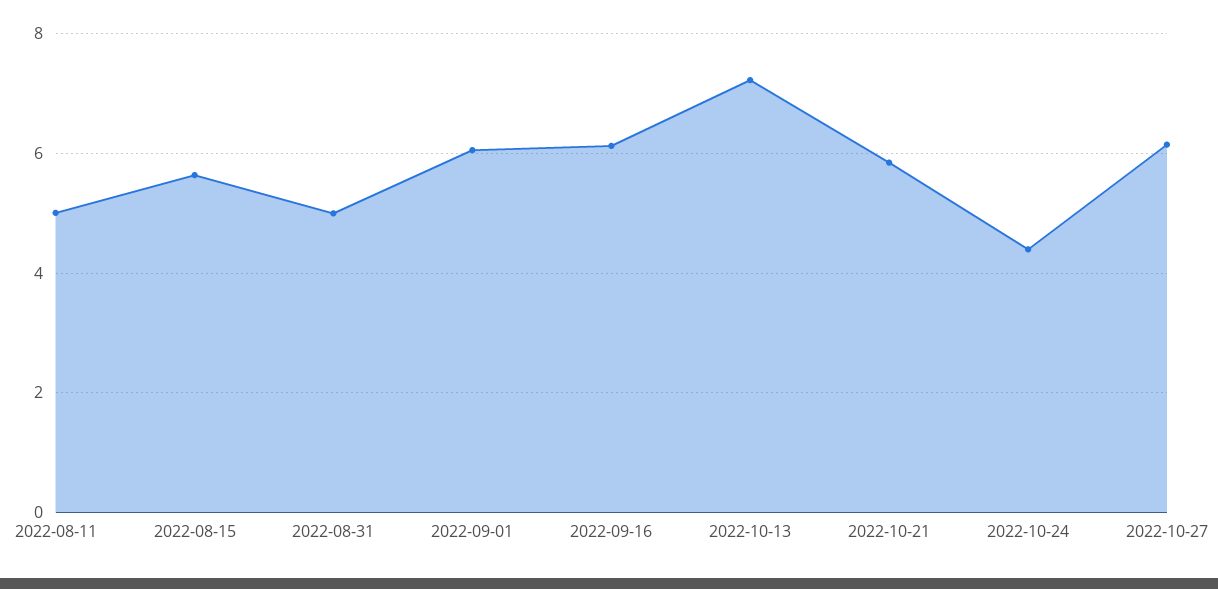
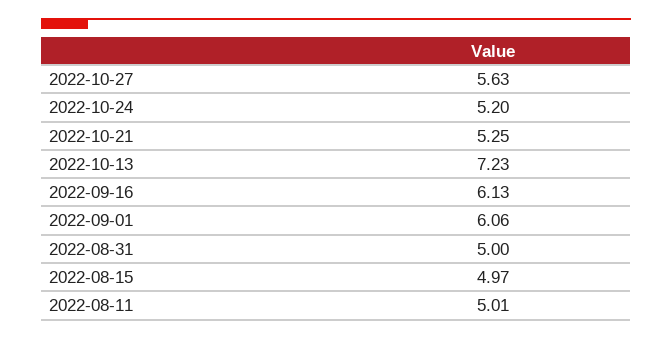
2022-08-15: 5.6 -> 4.97
2022-10-21: 5.8 -> 5.25
2022-10-24: 4.4 -> 5.2
2022-10-27: 6.2 -> 5.63

